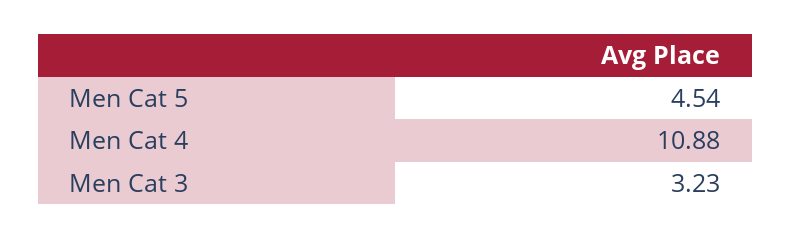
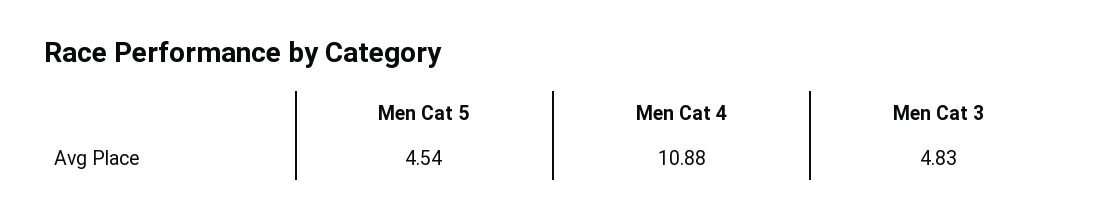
Men Cat 3: 3.23 -> 4.83

